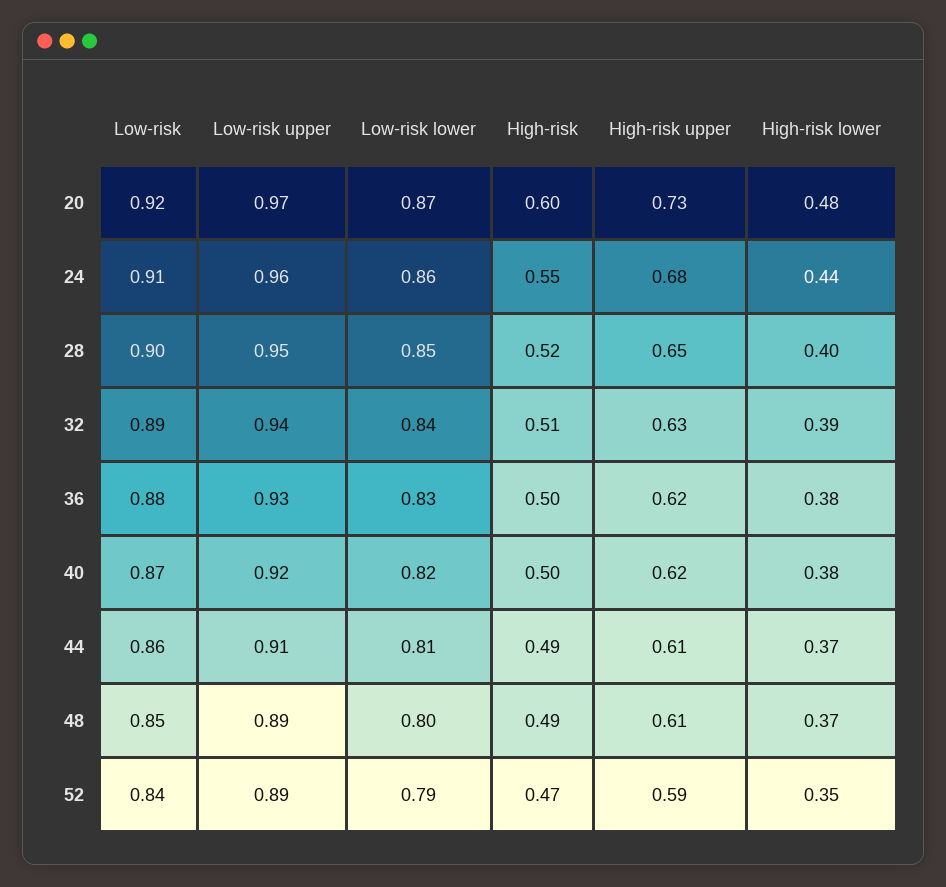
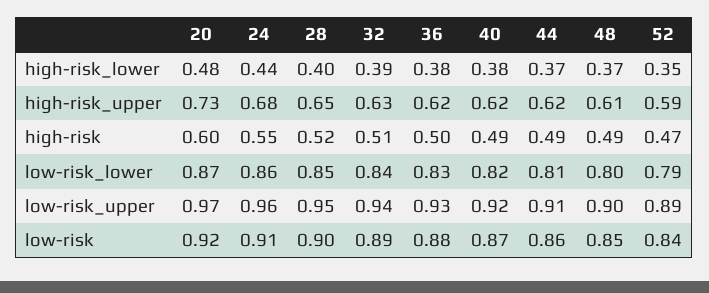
High-risk, 40: 0.5 -> 0.49
High-risk upper, 44: 0.61 -> 0.62
Low-risk upper, 48: 0.89 -> 0.9

